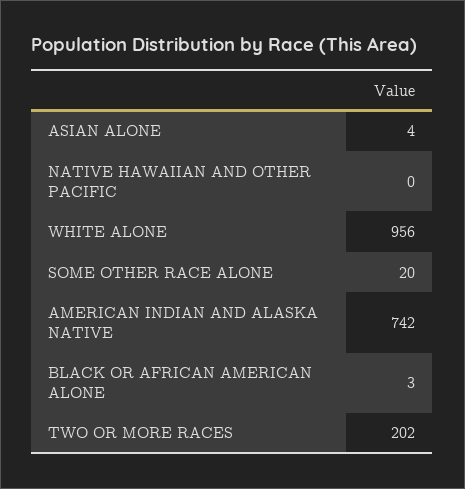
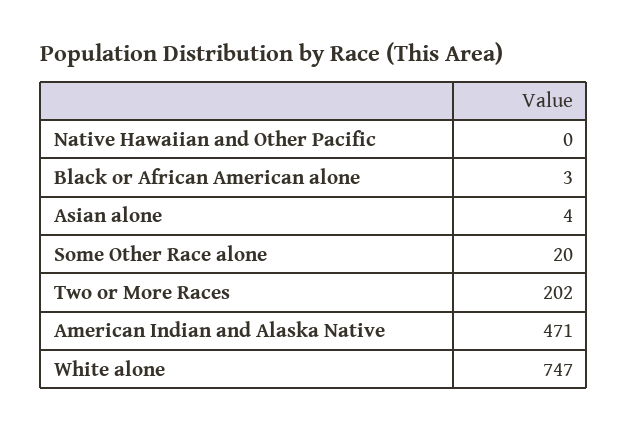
WHITE ALONE: 956 -> 747
AMERICAN INDIAN AND ALASKA NATIVE: 742 -> 471

